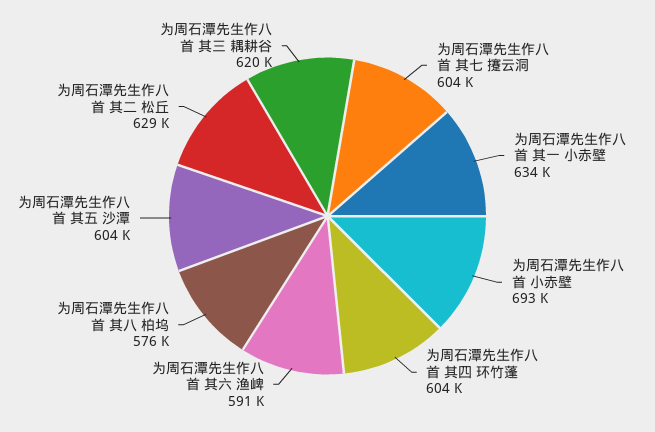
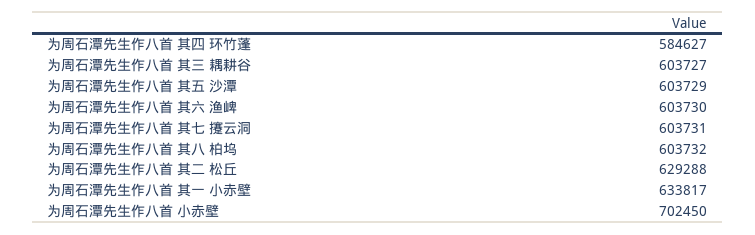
为周石潭先生作八首 小赤壁: 693000 -> 702450
为周石潭先生作八首 其四 环竹蓬: 604000 -> 584627
为周石潭先生作八首 其六 渔崥: 591000 -> 603730
为周石潭先生作八首 其八 柏坞: 576000 -> 603732
为周石潭先生作八首 其三 耦耕谷: 620000 -> 603727

